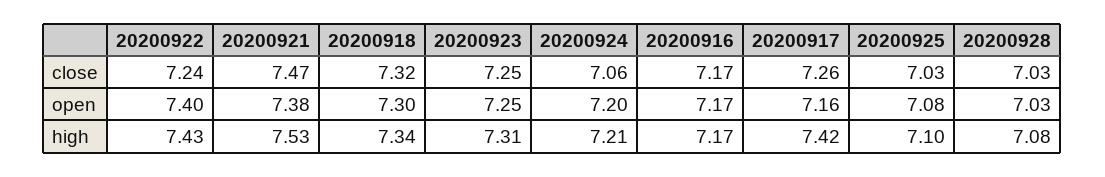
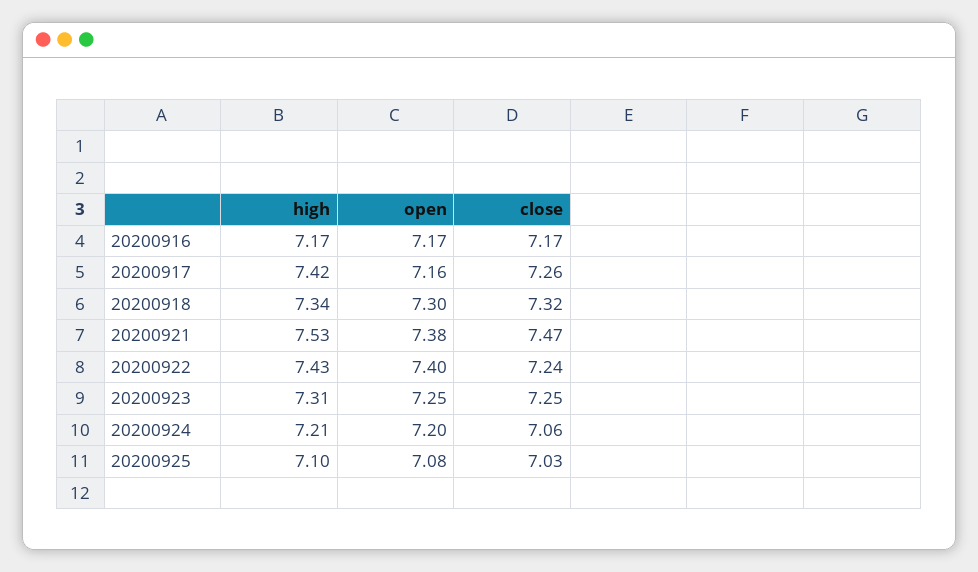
20200928, close: 7.03 -> none
20200928, open: 7.03 -> none
20200928, high: 7.08 -> none

